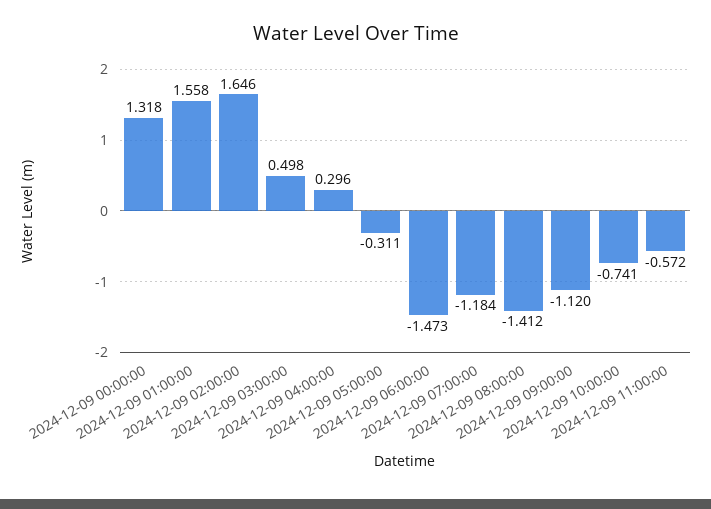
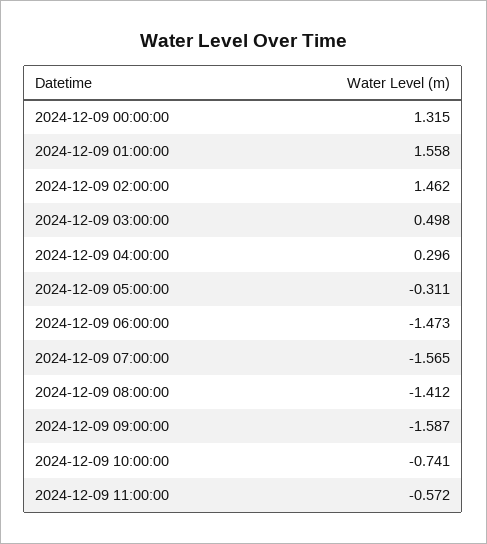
2024-12-09 00:00:00: 1.318 -> 1.315
2024-12-09 02:00:00: 1.646 -> 1.462
2024-12-09 07:00:00: -1.184 -> -1.565
2024-12-09 09:00:00: -1.12 -> -1.587

